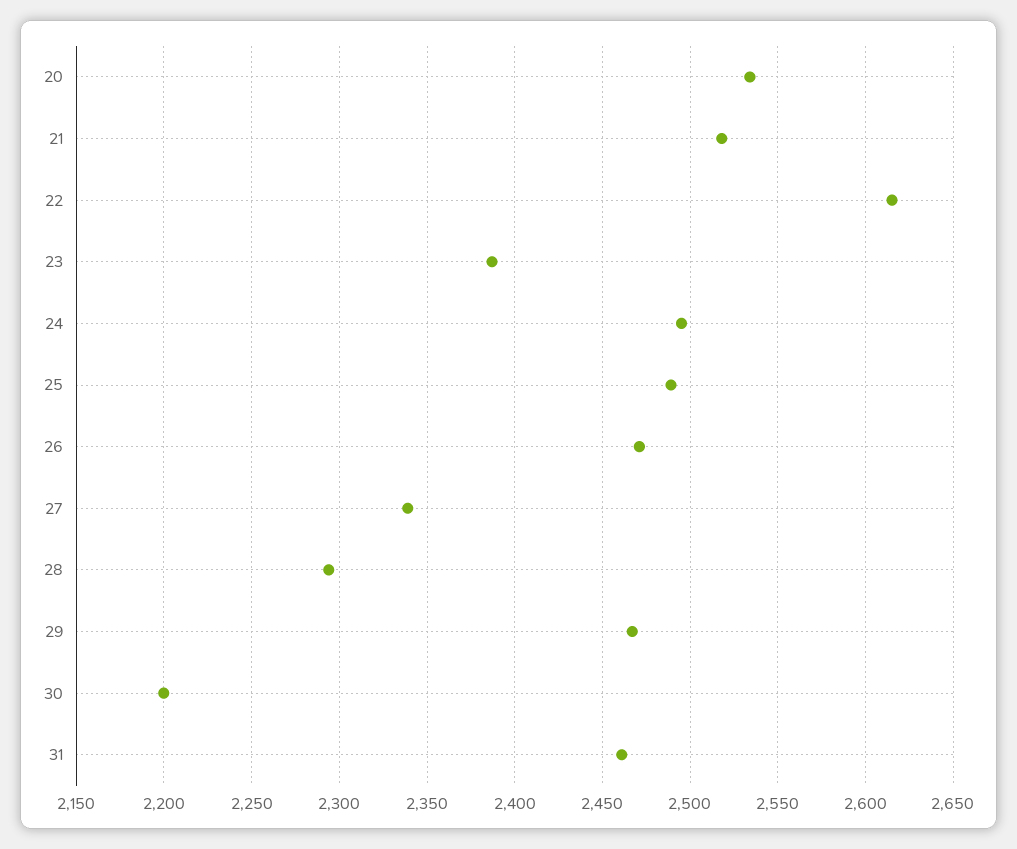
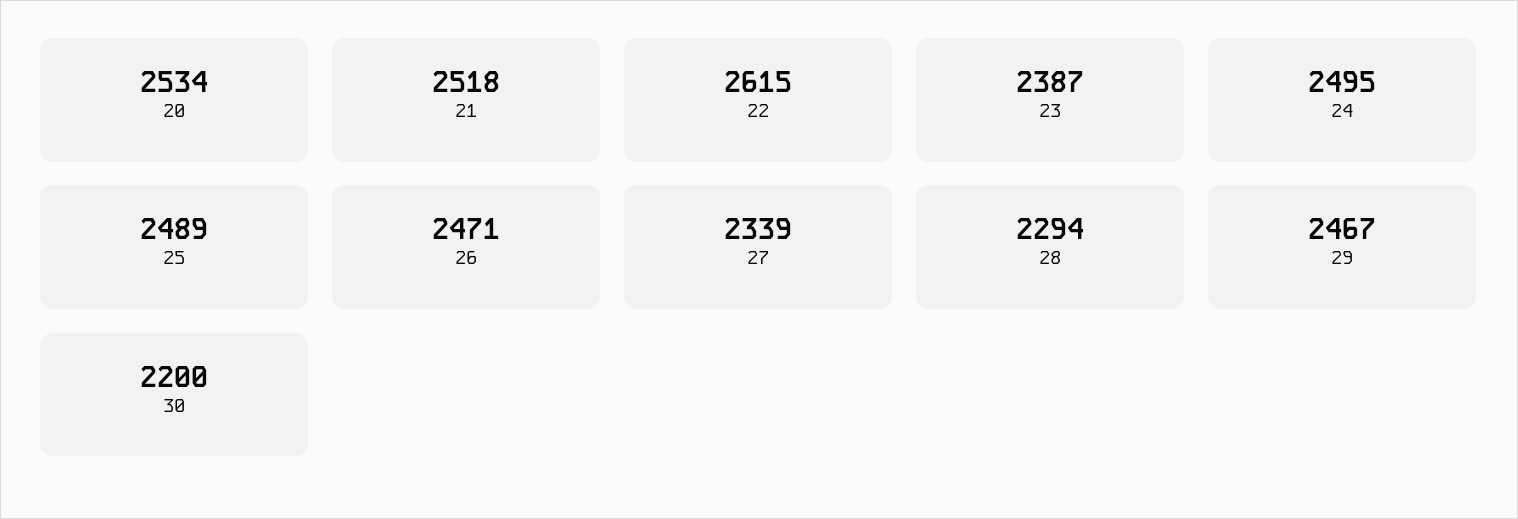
31: 2460 -> none

